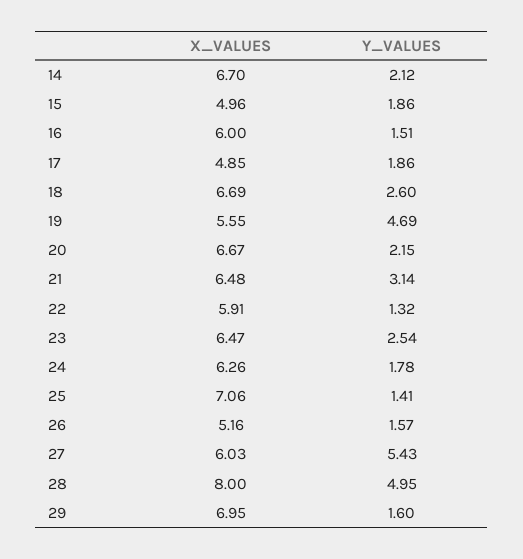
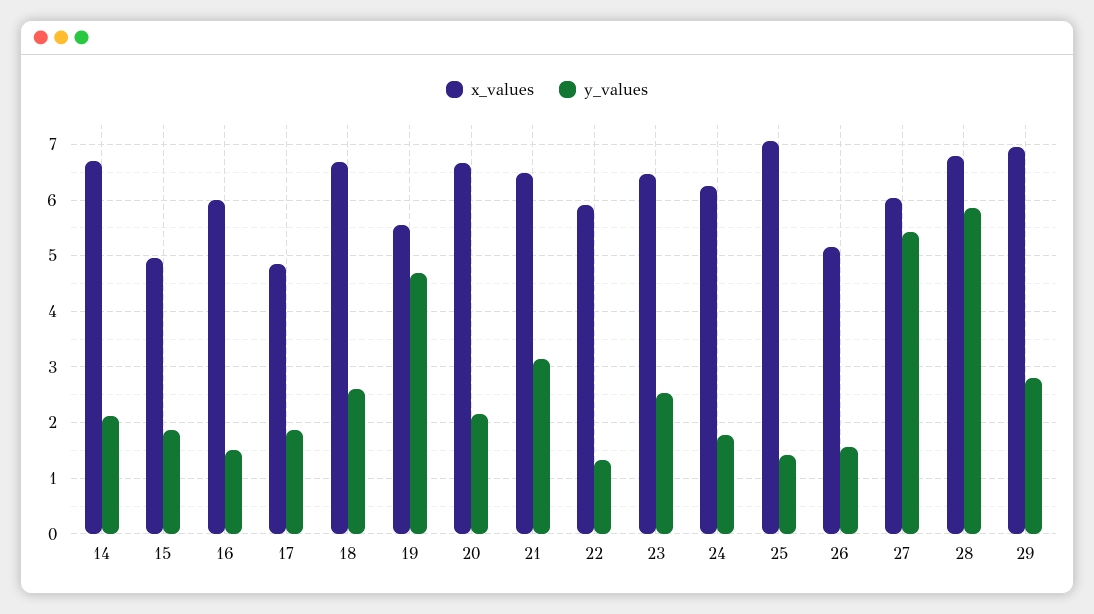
X_VALUES, 28: 8 -> 6.8
Y_VALUES, 28: 4.95 -> 5.8
Y_VALUES, 29: 1.6 -> 2.8

